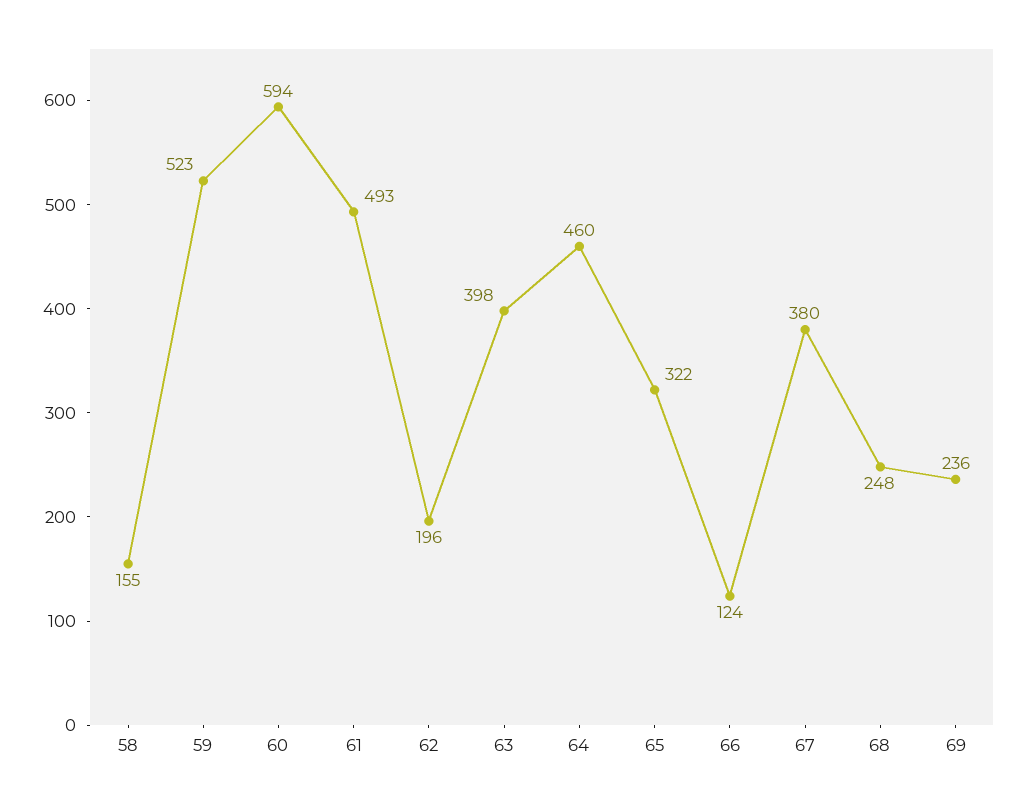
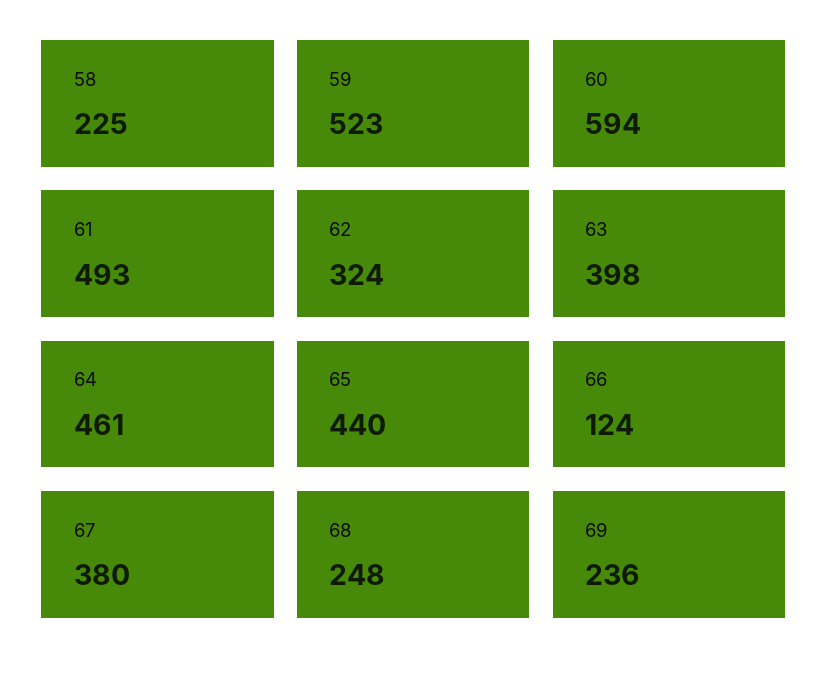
58: 155 -> 225
62: 196 -> 324
64: 460 -> 461
65: 322 -> 440

